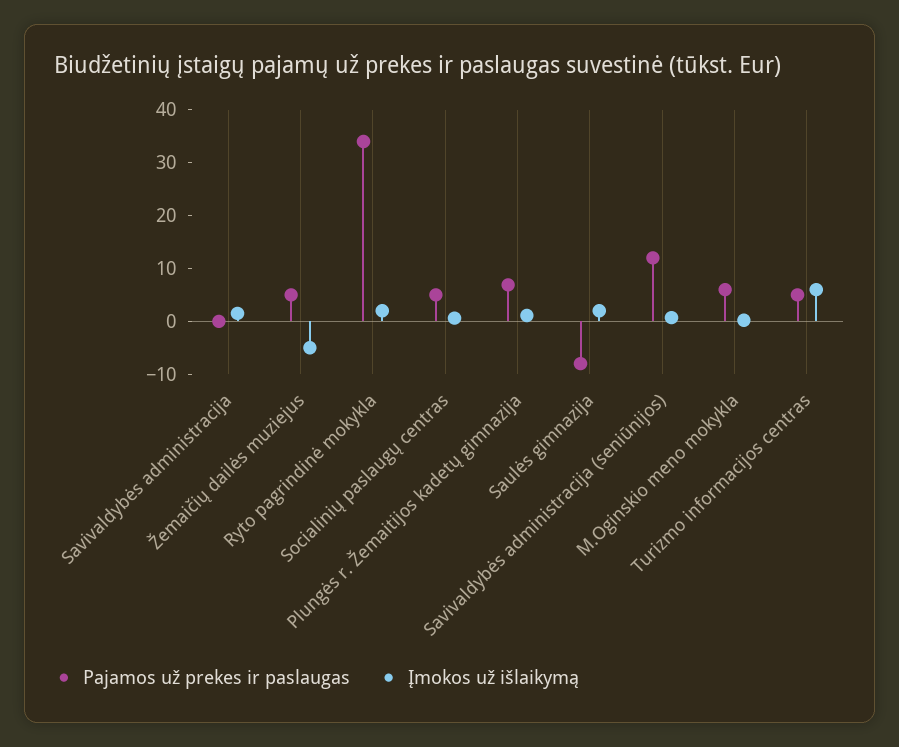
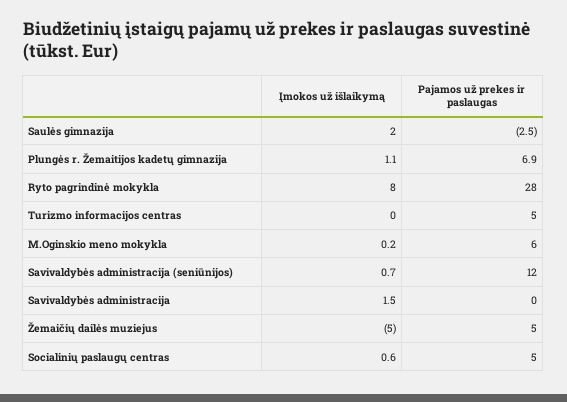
Pajamos už prekes ir paslaugas, Ryto pagrindinė mokykla: 34 -> 28
Įmokos už išlaikymą, Ryto pagrindinė mokykla: 2 -> 8
Pajamos už prekes ir paslaugas, Saulės gimnazija: -8 -> -2.5
Įmokos už išlaikymą, Turizmo informacijos centras: 6 -> 0

